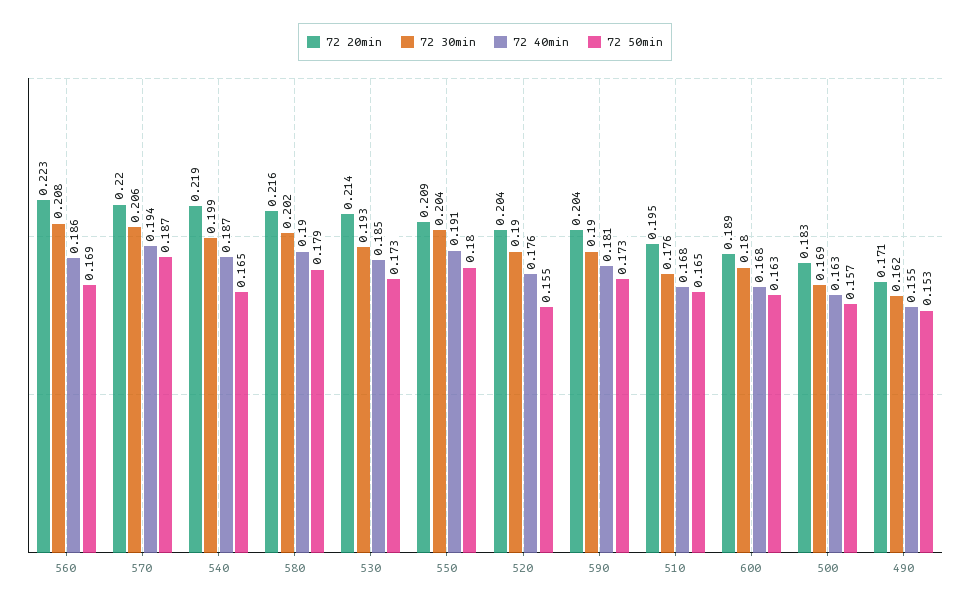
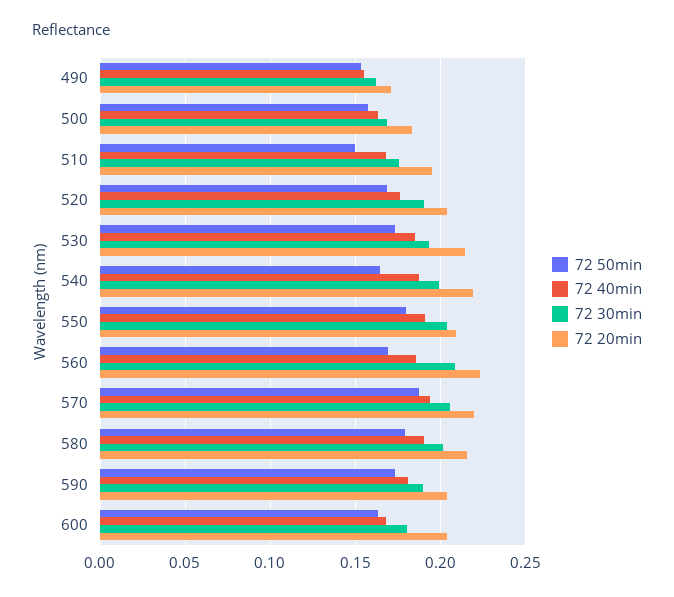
72 50min, 520: 0.155 -> 0.17
72 50min, 510: 0.165 -> 0.15
72 20min, 600: 0.189 -> 0.205

